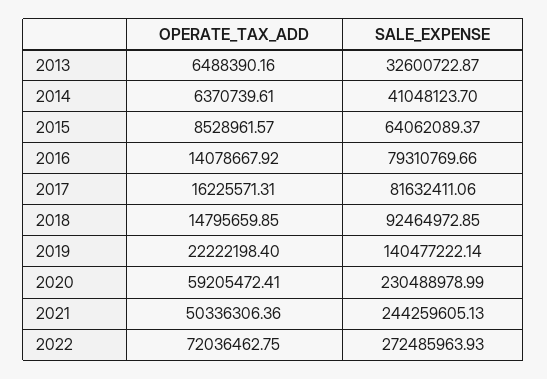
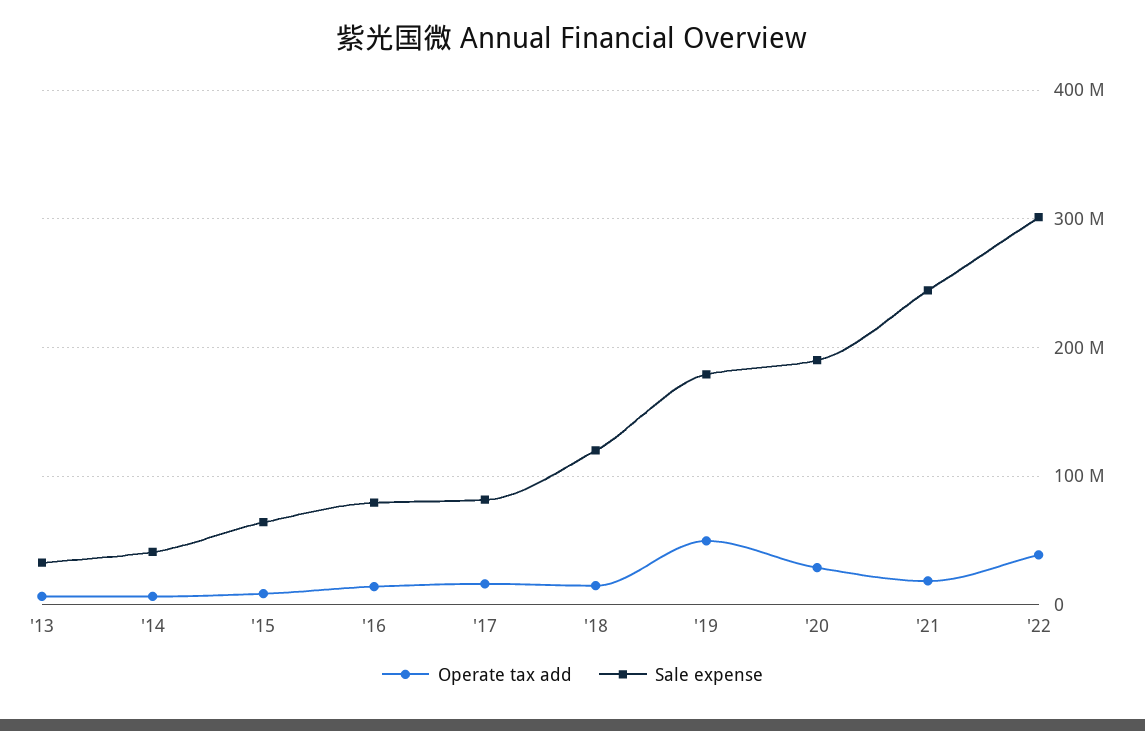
SALE_EXPENSE, 2018: 92464972.85 -> 120000000
OPERATE_TAX_ADD, 2019: 22222198.4 -> 50000000
SALE_EXPENSE, 2019: 140477222.14 -> 180000000
OPERATE_TAX_ADD, 2020: 59205472.41 -> 30000000
SALE_EXPENSE, 2020: 230488978.99 -> 190000000
OPERATE_TAX_ADD, 2021: 50336306.36 -> 20000000
OPERATE_TAX_ADD, 2022: 72036462.75 -> 40000000
SALE_EXPENSE, 2022: 272485963.93 -> 300000000

